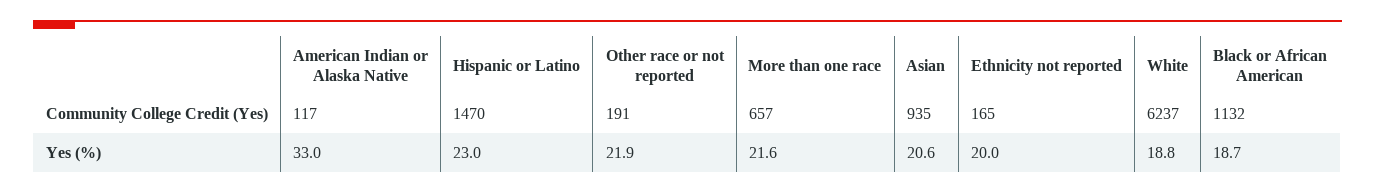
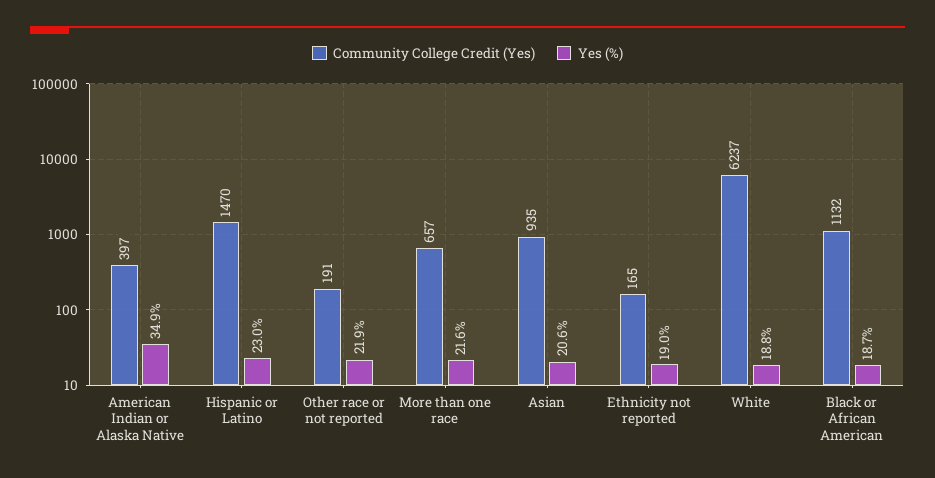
Community College Credit (Yes), American Indian or Alaska Native: 117 -> 397
Yes (%), American Indian or Alaska Native: 33 -> 34.9
Yes (%), Ethnicity not reported: 20 -> 19

